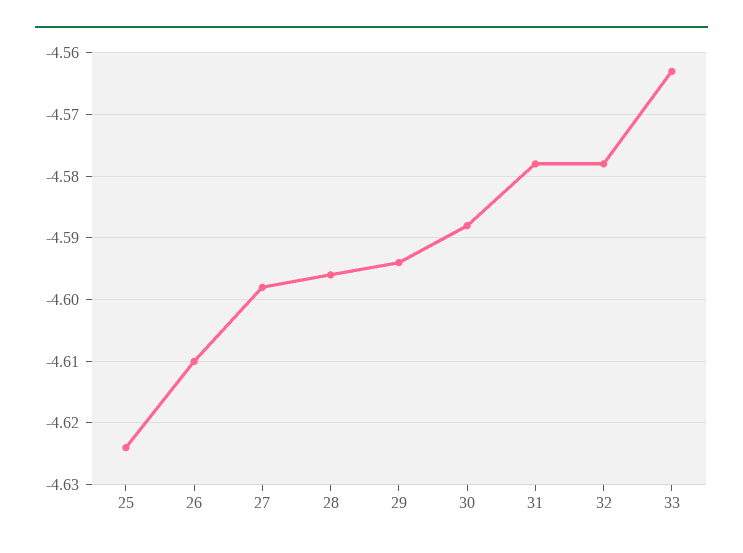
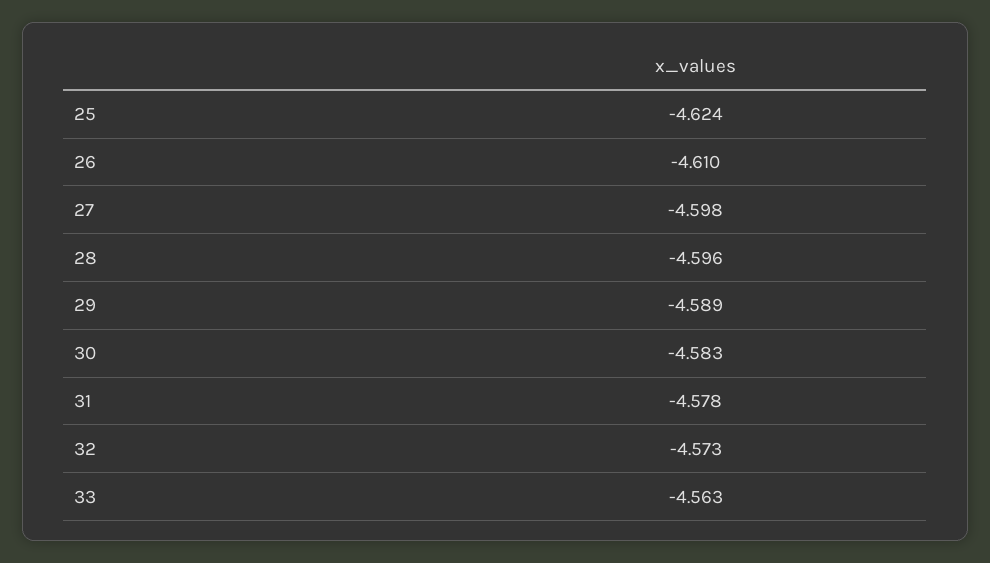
29: -4.594 -> -4.589
30: -4.588 -> -4.583
32: -4.578 -> -4.573

